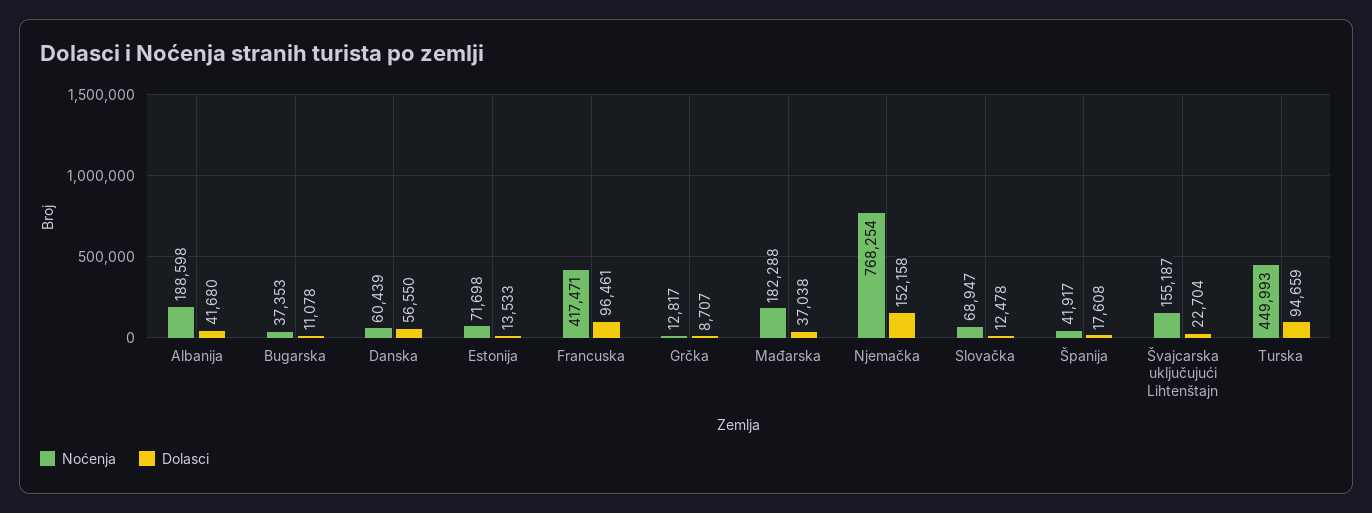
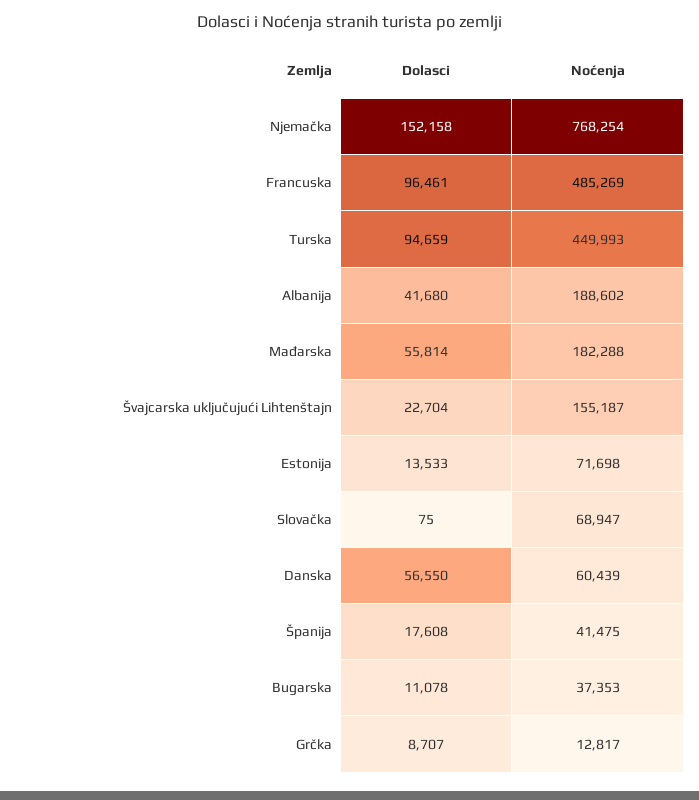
Noćenja, Albanija: 188598 -> 188602
Noćenja, Francuska: 417471 -> 485269
Dolasci, Mađarska: 37038 -> 55814
Dolasci, Slovačka: 12478 -> 75
Noćenja, Španija: 41917 -> 41475

